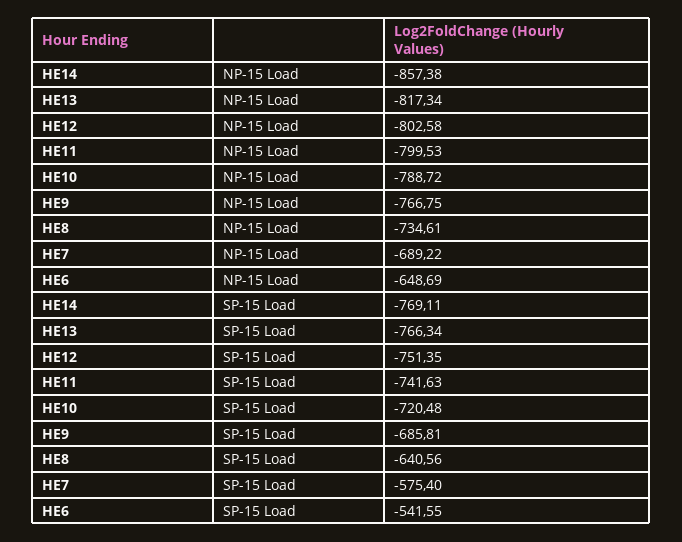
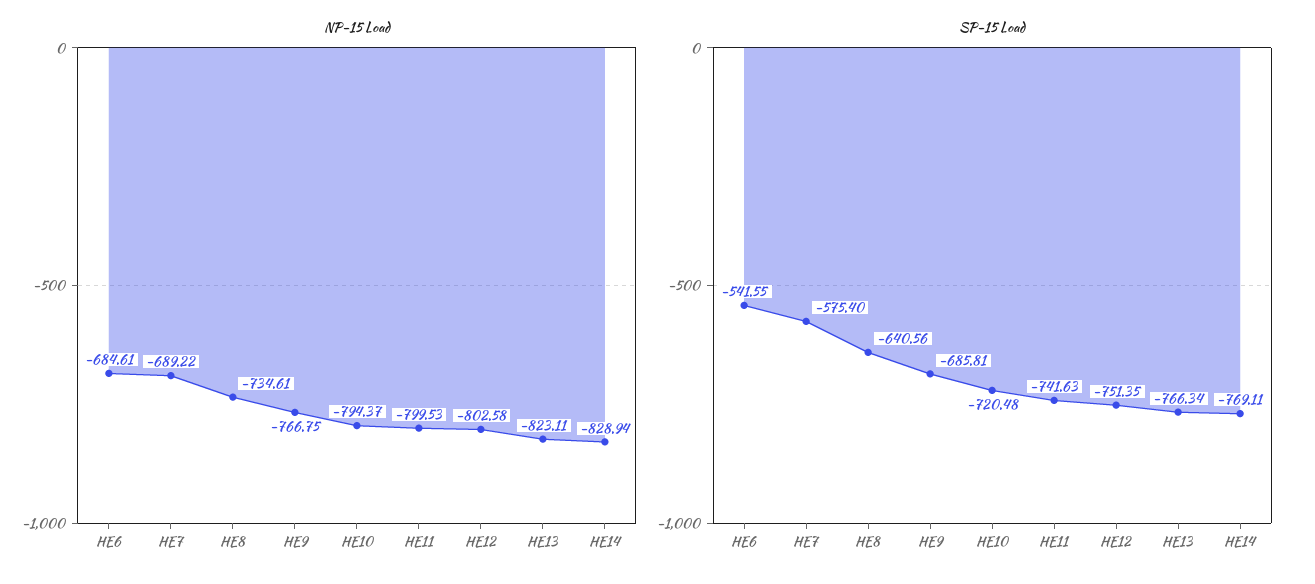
NP-15 Load, HE14: -857.38 -> -828.94
NP-15 Load, HE13: -817.34 -> -823.11
NP-15 Load, HE10: -788.72 -> -794.37
NP-15 Load, HE6: -648.69 -> -684.61

